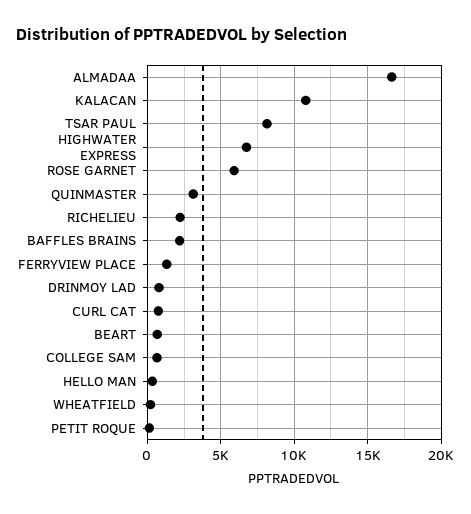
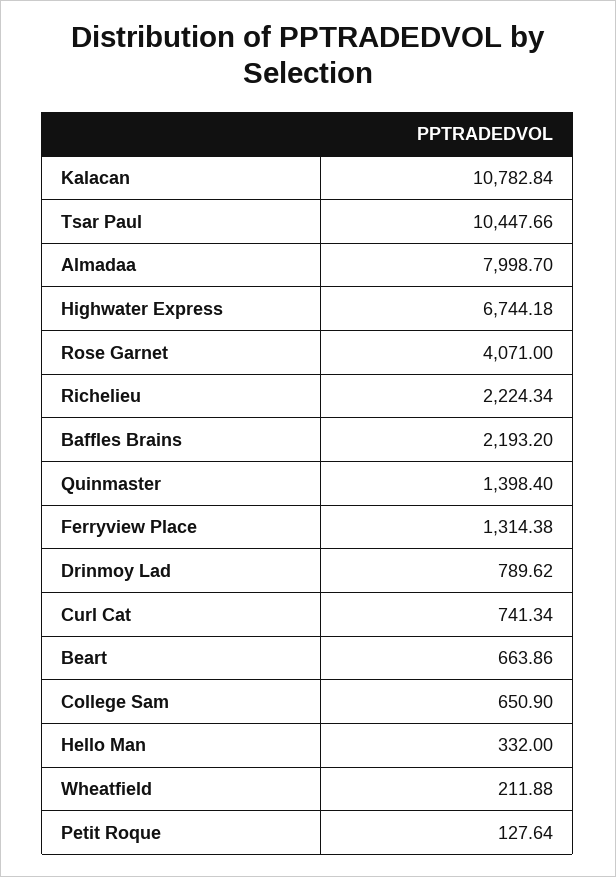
ALMADAA: 16500 -> 7998.7
TSAR PAUL: 8000 -> 10447.66
ROSE GARNET: 6000 -> 4071
QUINMASTER: 3000 -> 1398.4

